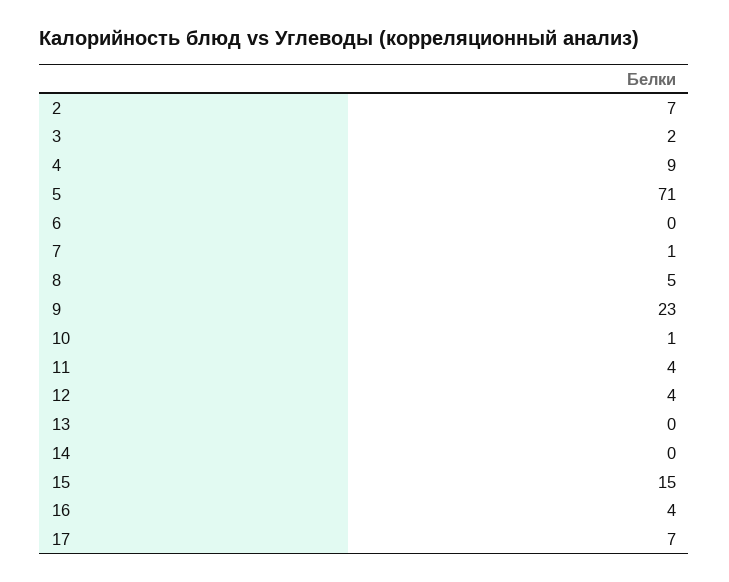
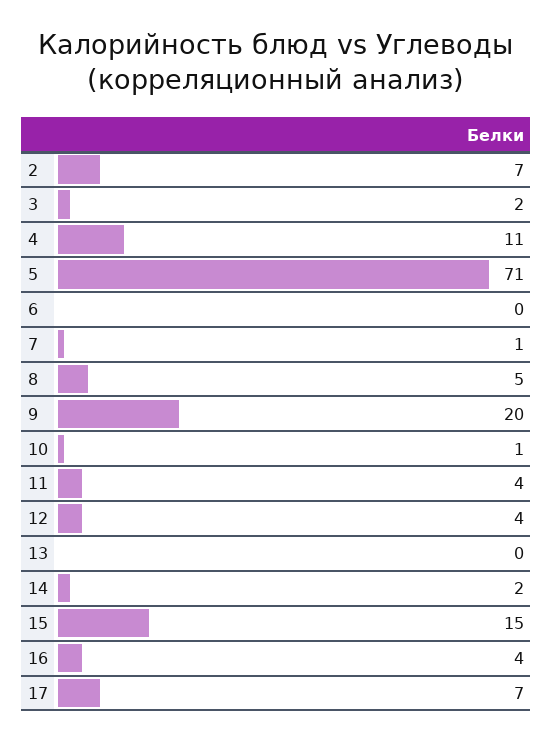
4: 9 -> 11
9: 23 -> 20
14: 0 -> 2

